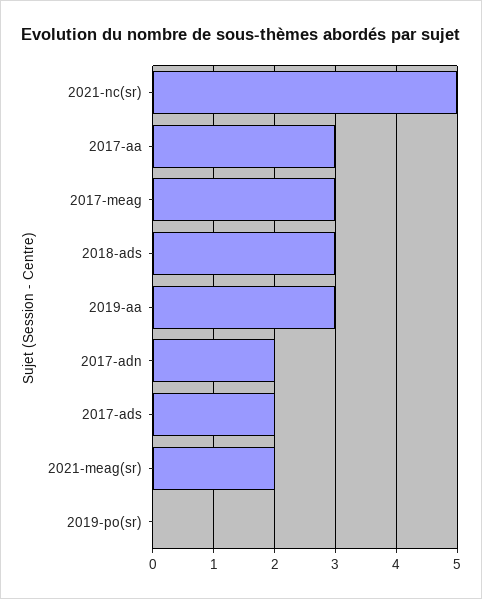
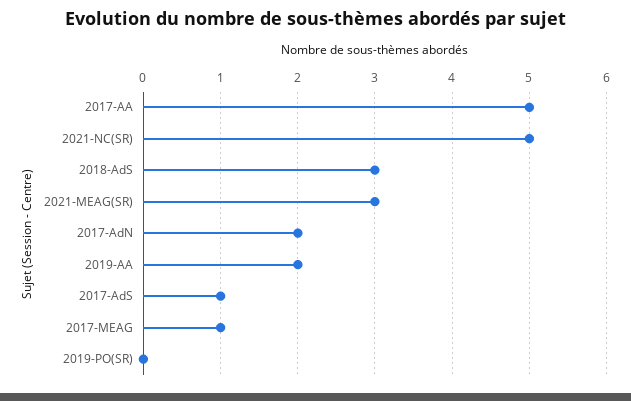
2017-aa: 3 -> 5
2017-meag: 3 -> 1
2019-aa: 3 -> 2
2017-ads: 2 -> 1
2021-meag(sr): 2 -> 3

